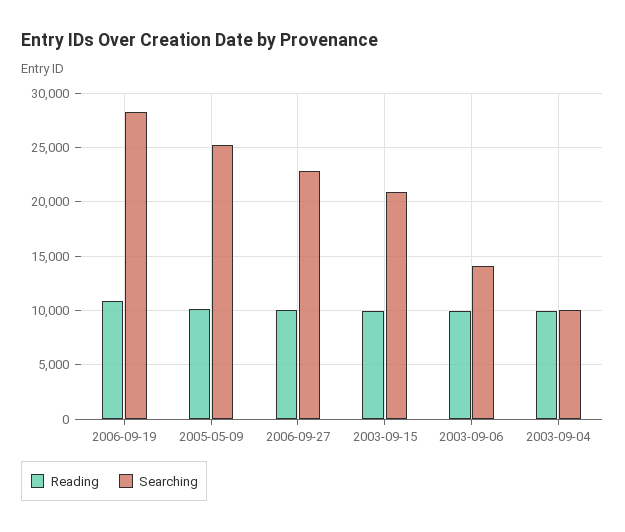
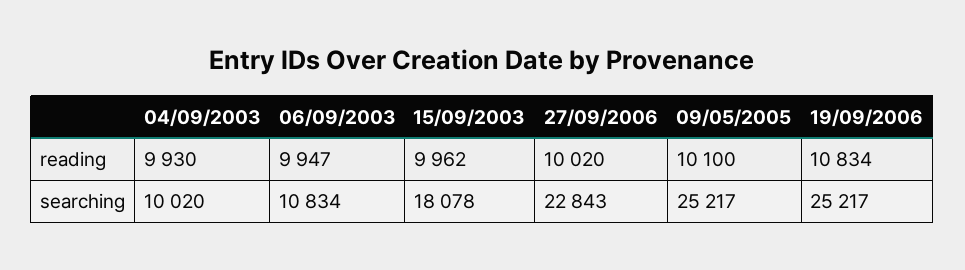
Searching, 2006-09-19: 28000 -> 25217
Searching, 2003-09-15: 21000 -> 18078
Searching, 2003-09-06: 14000 -> 10834

